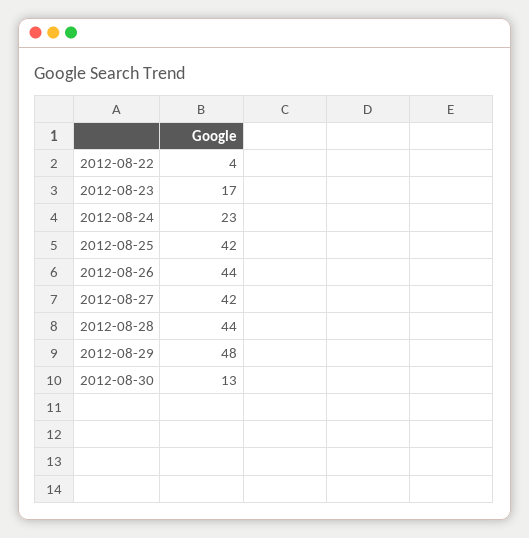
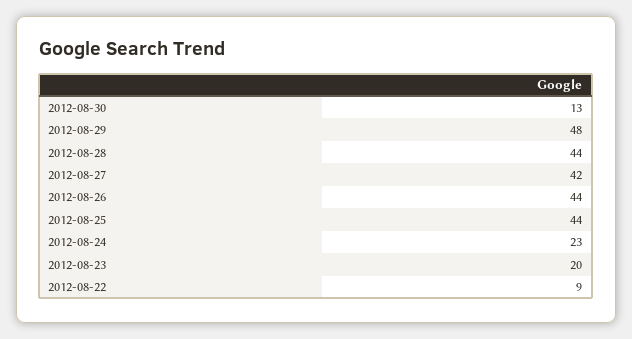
2012-08-22: 4 -> 9
2012-08-23: 17 -> 20
2012-08-25: 42 -> 44

